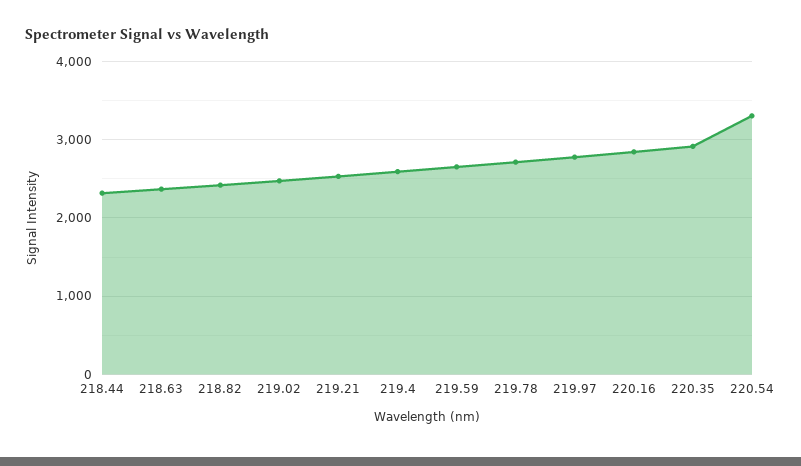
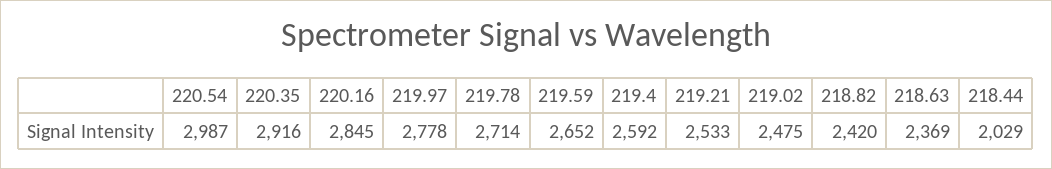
218.44: 2300 -> 2029
220.54: 3300 -> 2987

